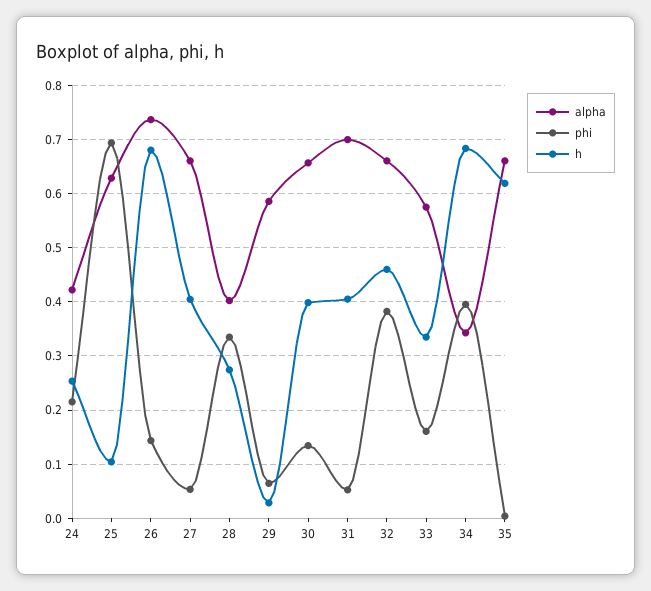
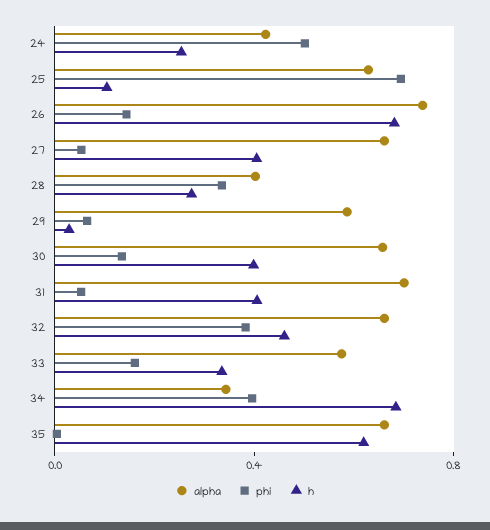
phi, 24: 0.22 -> 0.5

